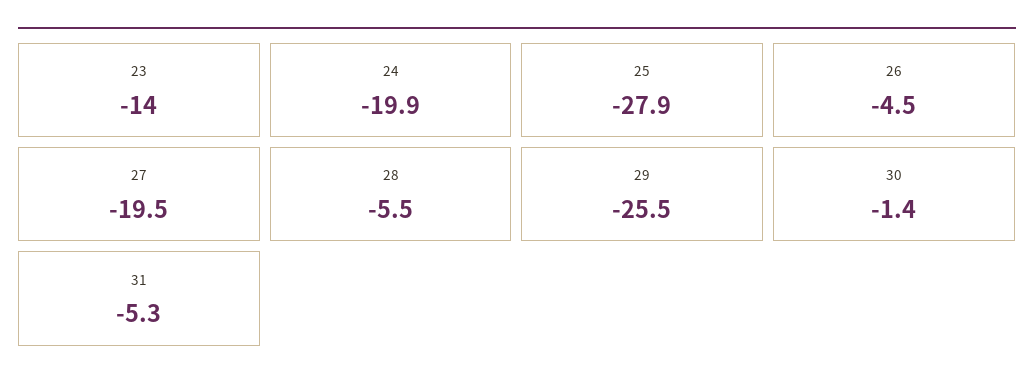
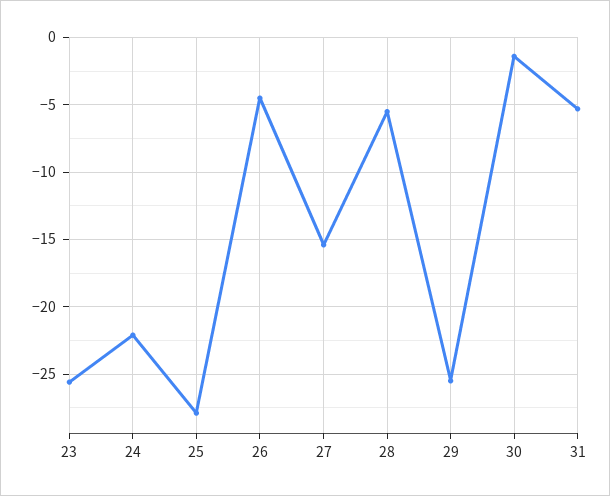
23: -14 -> -25.5
24: -19.9 -> -22
27: -19.5 -> -15.5

